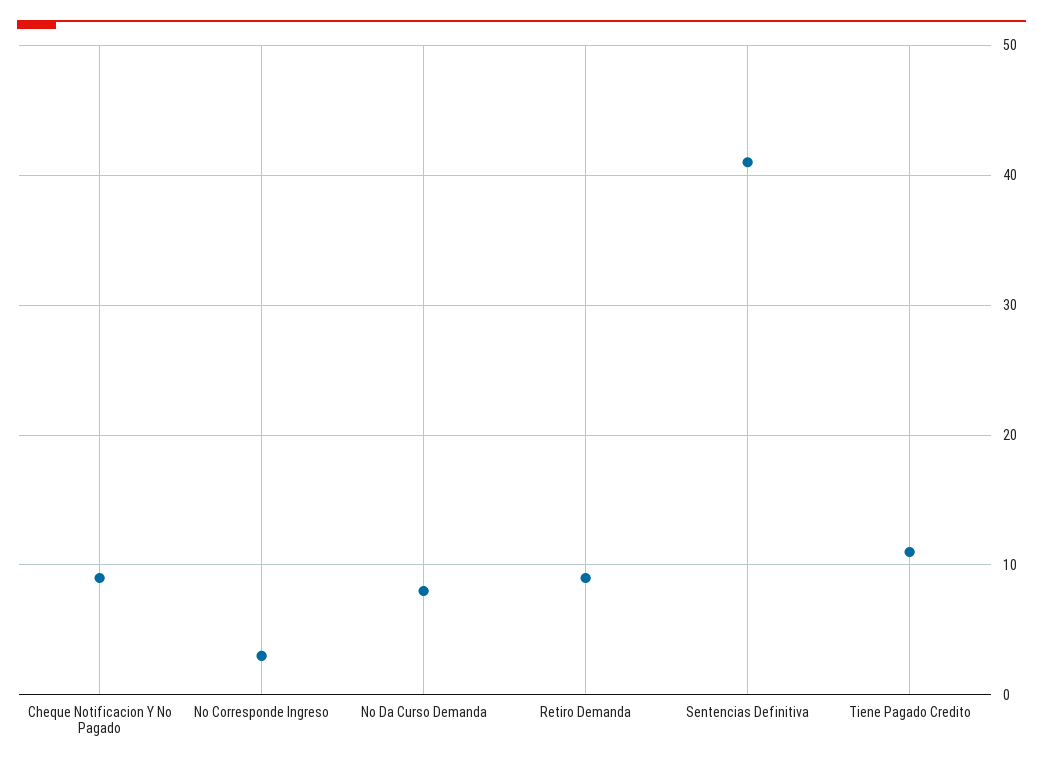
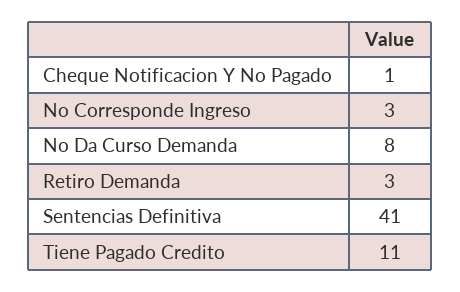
Cheque Notificacion Y No Pagado: 9 -> 1
Retiro Demanda: 9 -> 3

